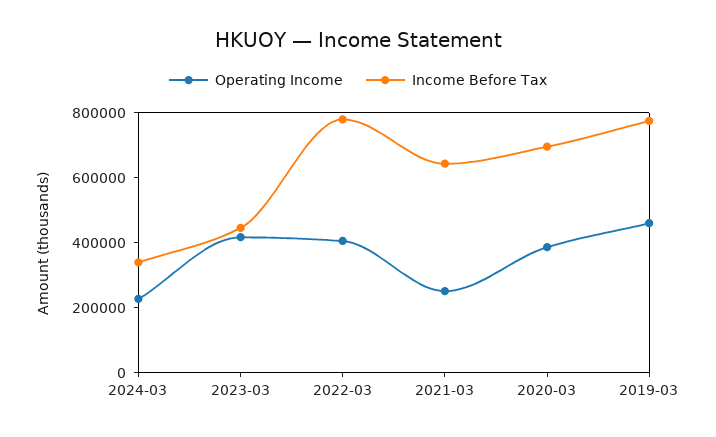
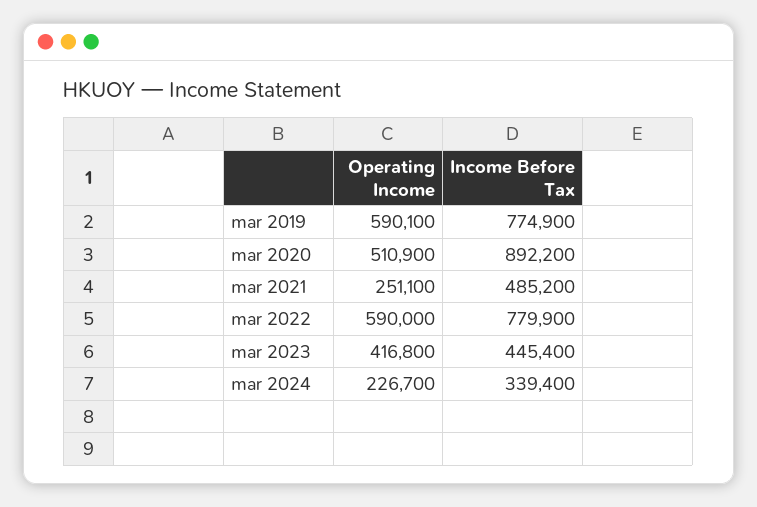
Operating Income, 2022-03: 400000 -> 590000
Income Before Tax, 2021-03: 650000 -> 485200
Operating Income, 2020-03: 400000 -> 510900
Income Before Tax, 2020-03: 700000 -> 892200
Operating Income, 2019-03: 450000 -> 590100

